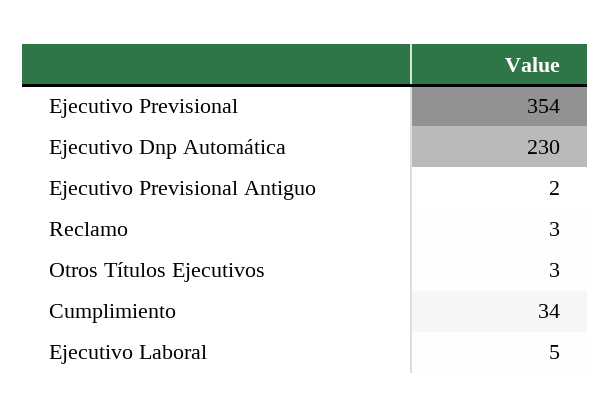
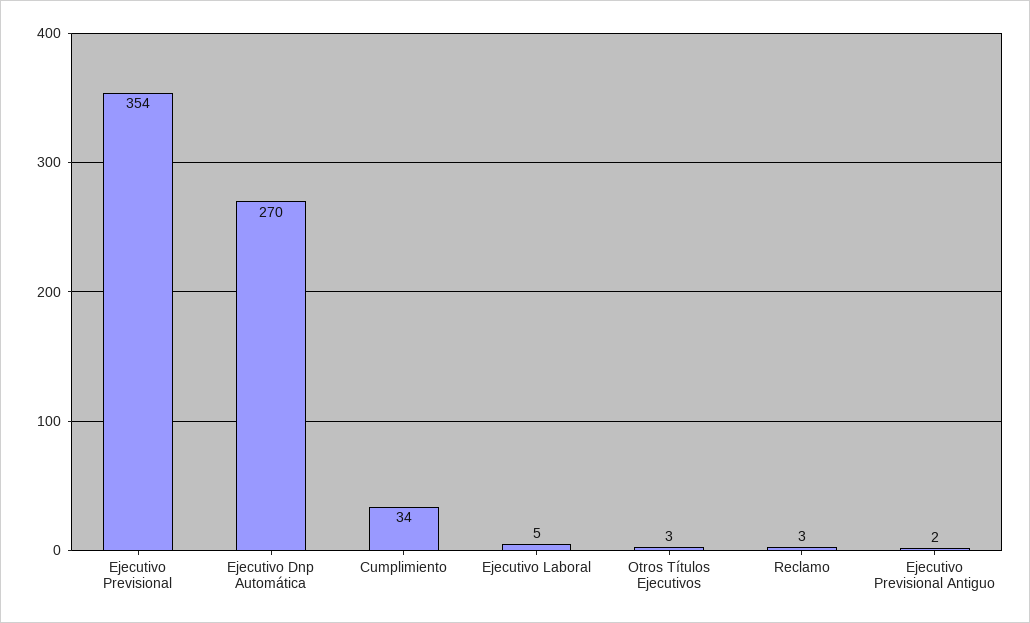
Ejecutivo Dnp Automática: 230 -> 270

